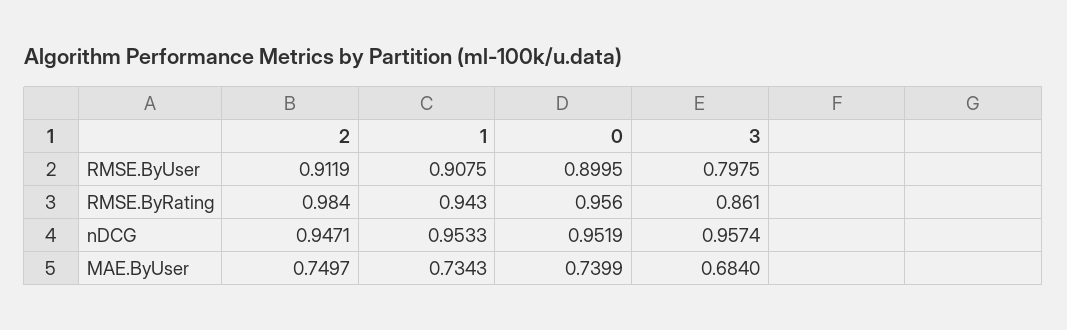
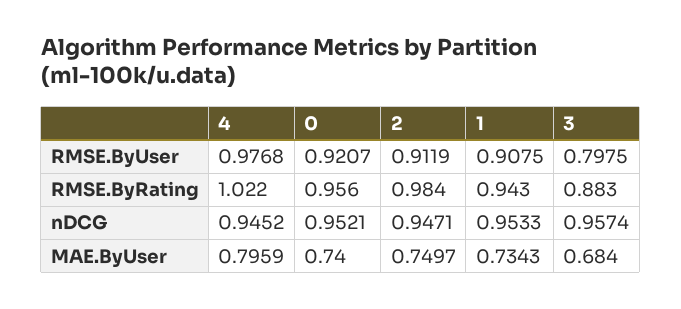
0, RMSE.ByUser: 0.8995 -> 0.9207
3, RMSE.ByRating: 0.861 -> 0.883
0, nDCG: 0.9519 -> 0.9521
0, MAE.ByUser: 0.7399 -> 0.74
4, RMSE.ByUser: none -> 0.9768
4, RMSE.ByRating: none -> 1.022
4, nDCG: none -> 0.9452
4, MAE.ByUser: none -> 0.7959

